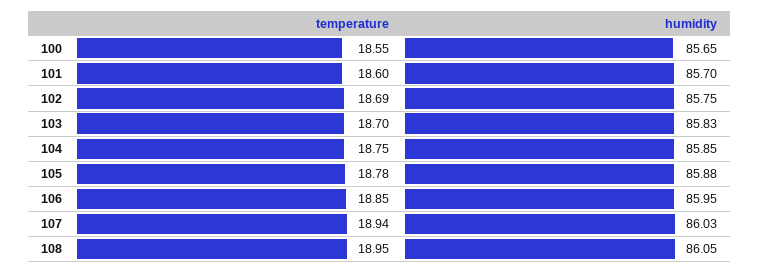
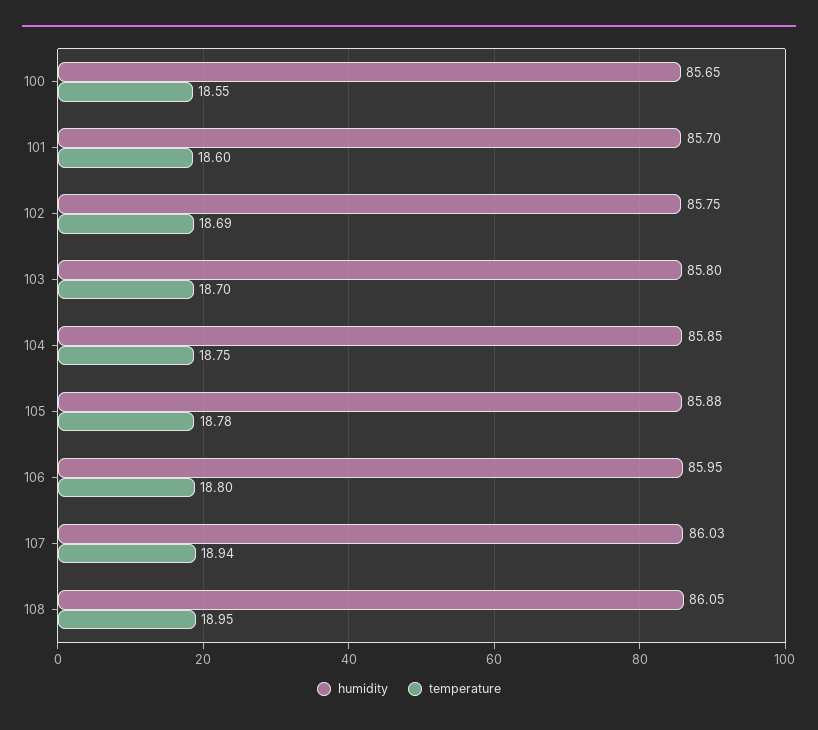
humidity, 103: 85.83 -> 85.8
temperature, 106: 18.85 -> 18.8

